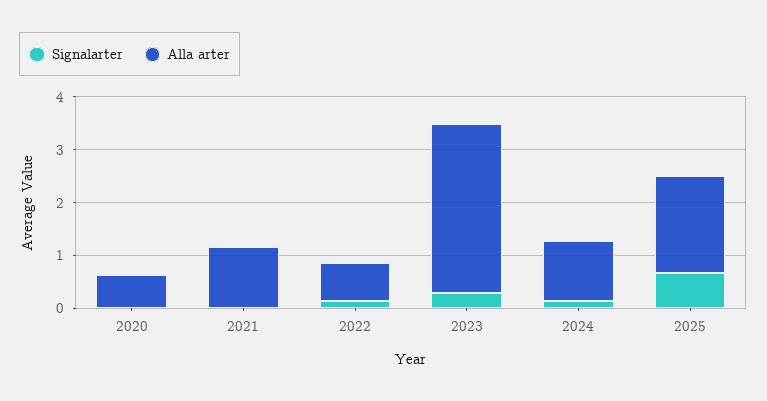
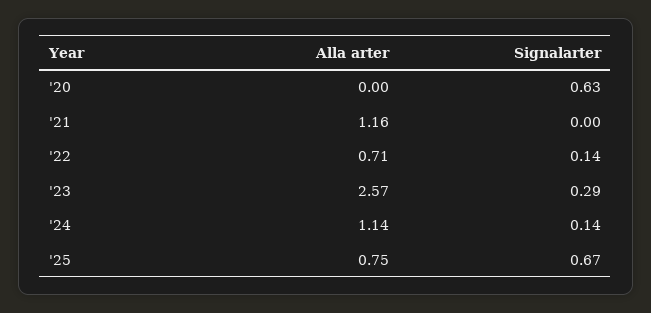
Signalarter, 2020: 0 -> 0.63
Alla arter, 2020: 0.6 -> 0
Alla arter, 2023: 3.2 -> 2.57
Alla arter, 2025: 1.8 -> 0.75

